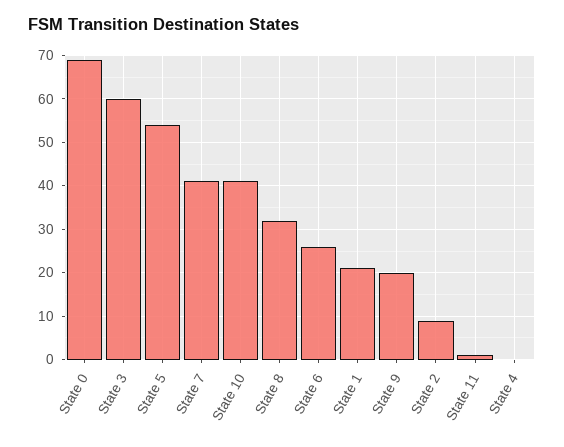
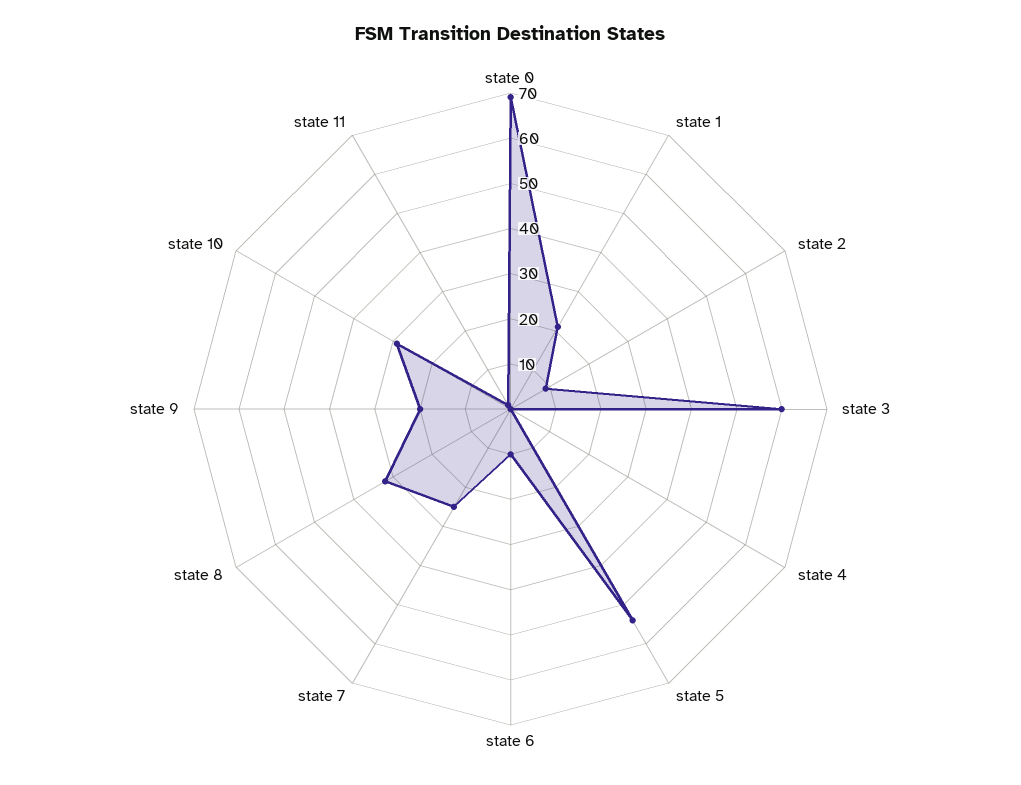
State 7: 40 -> 25
State 10: 40 -> 30
State 6: 25 -> 10

